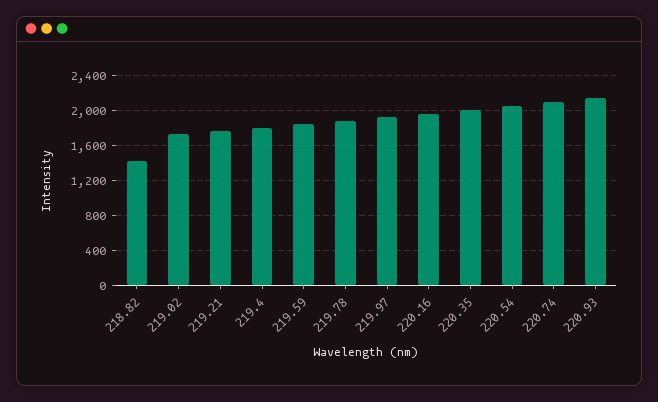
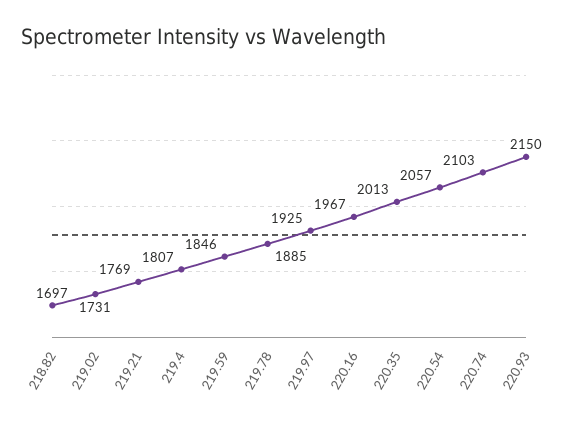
218.82: 1400 -> 1697

